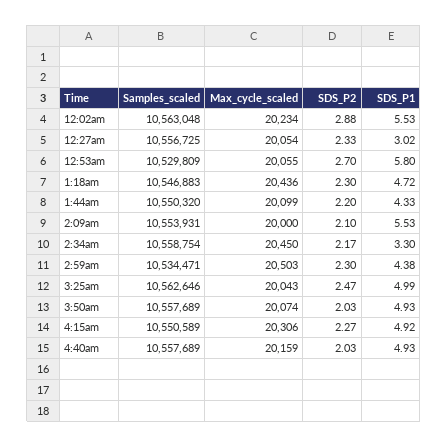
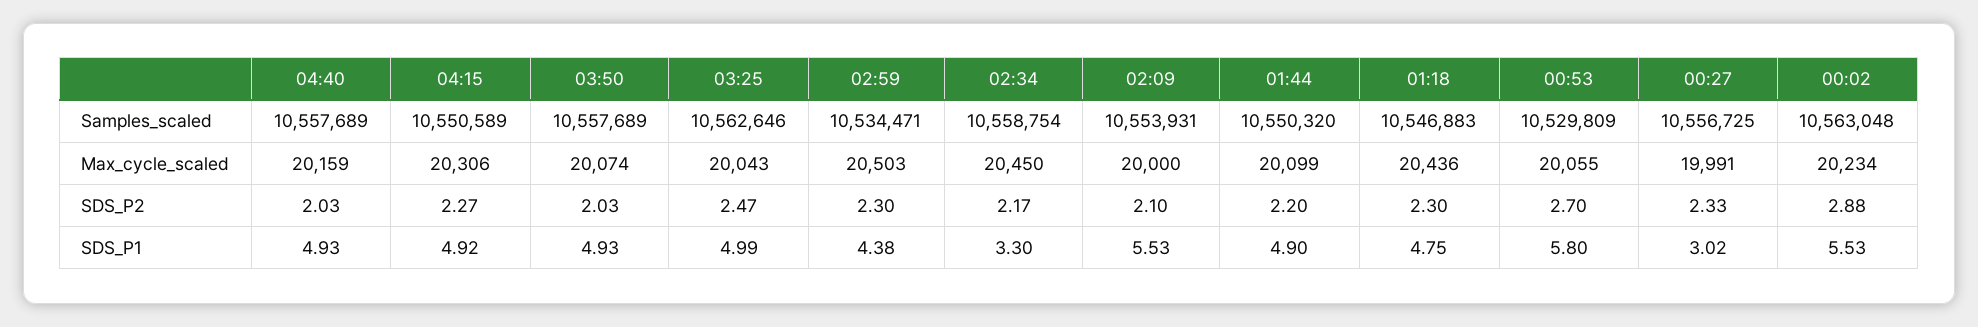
Max_cycle_scaled, 12:27am: 20054 -> 19991
SDS_P1, 1:18am: 4.72 -> 4.75
SDS_P1, 1:44am: 4.33 -> 4.9

